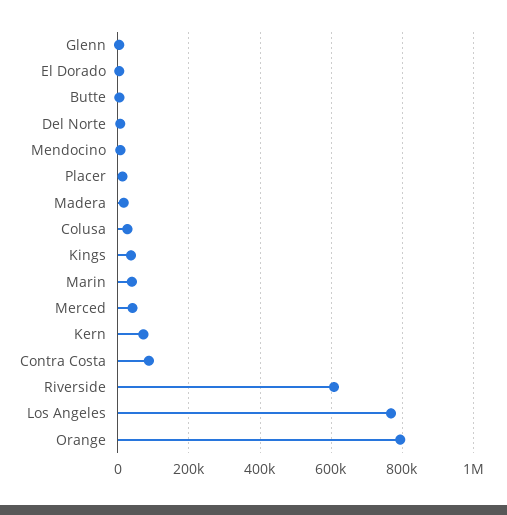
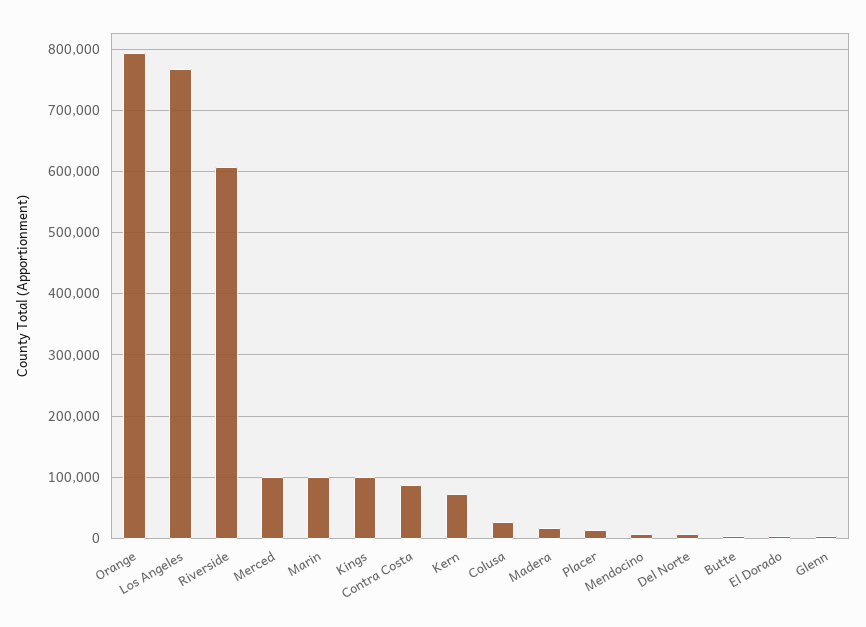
Kings: 40000 -> 100000
Marin: 40000 -> 100000
Merced: 40000 -> 100000

